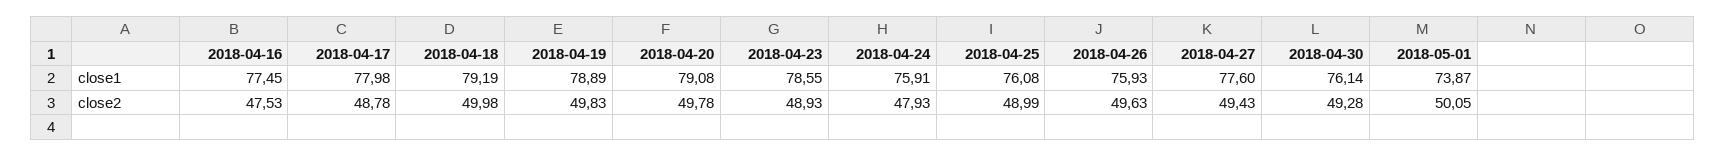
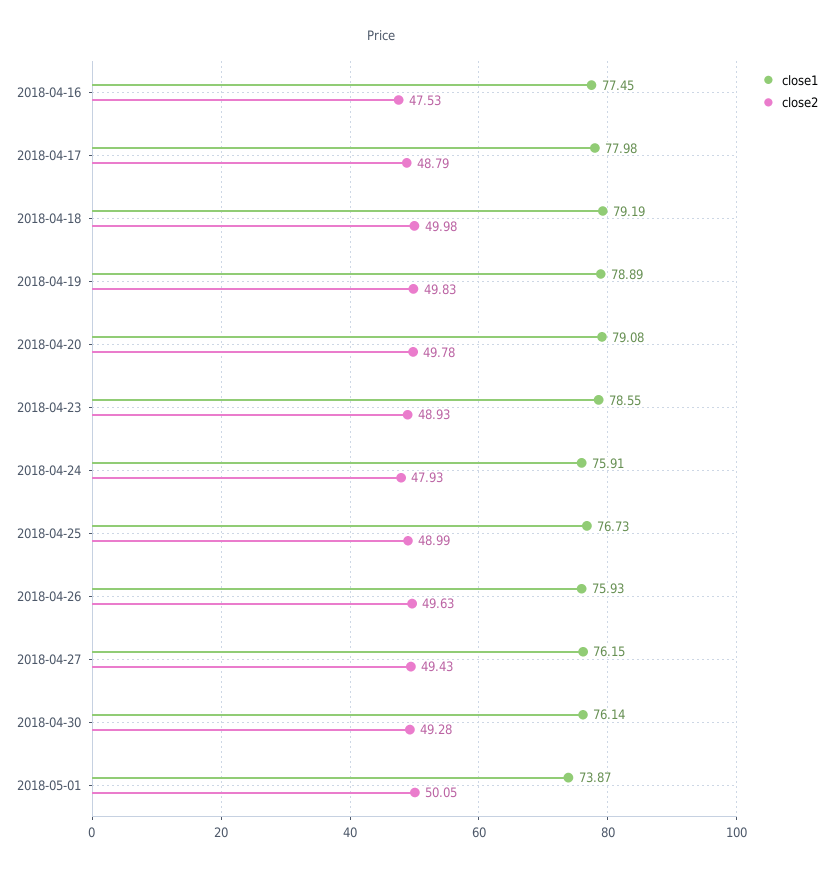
close1, 2018-04-25: 76.08 -> 76.73
close1, 2018-04-27: 77.6 -> 76.15
close2, 2018-04-17: 48.78 -> 48.79

